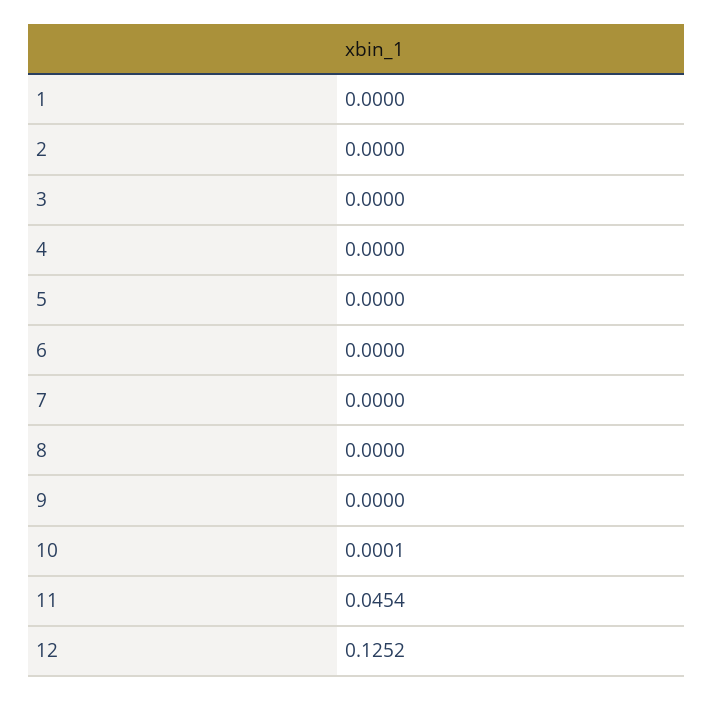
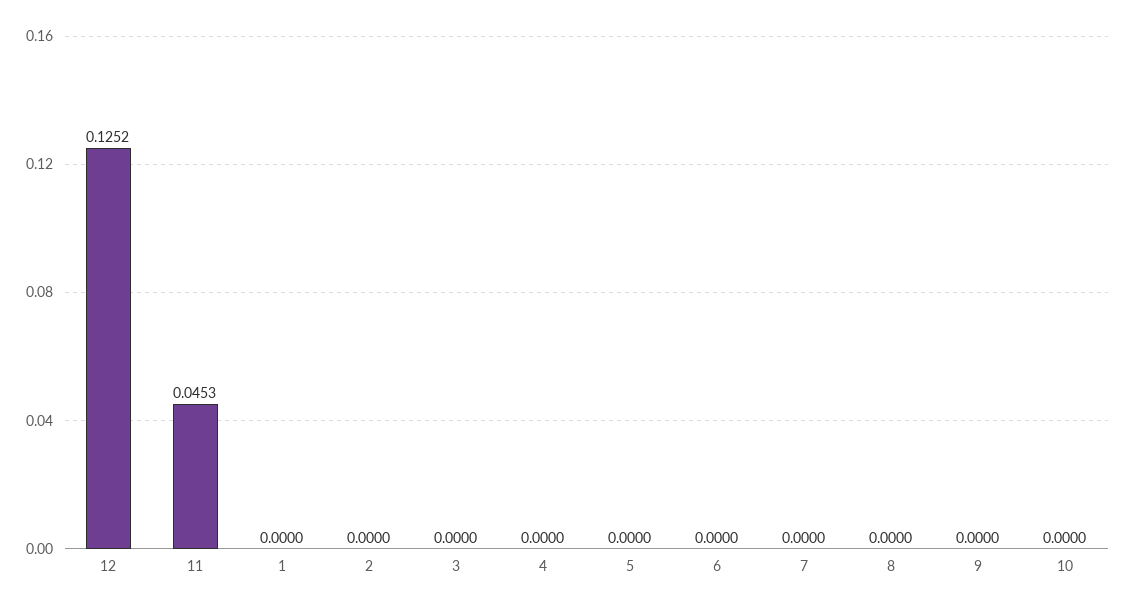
10: 0.0001 -> 0
11: 0.0454 -> 0.0453

